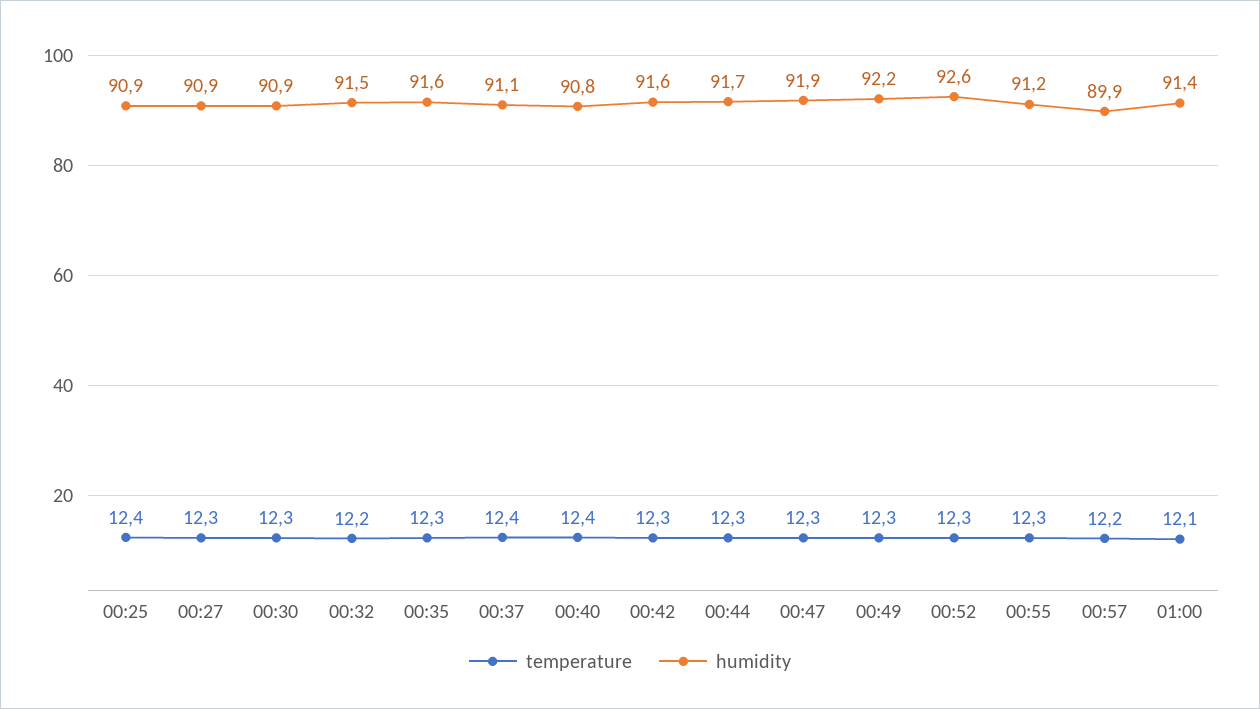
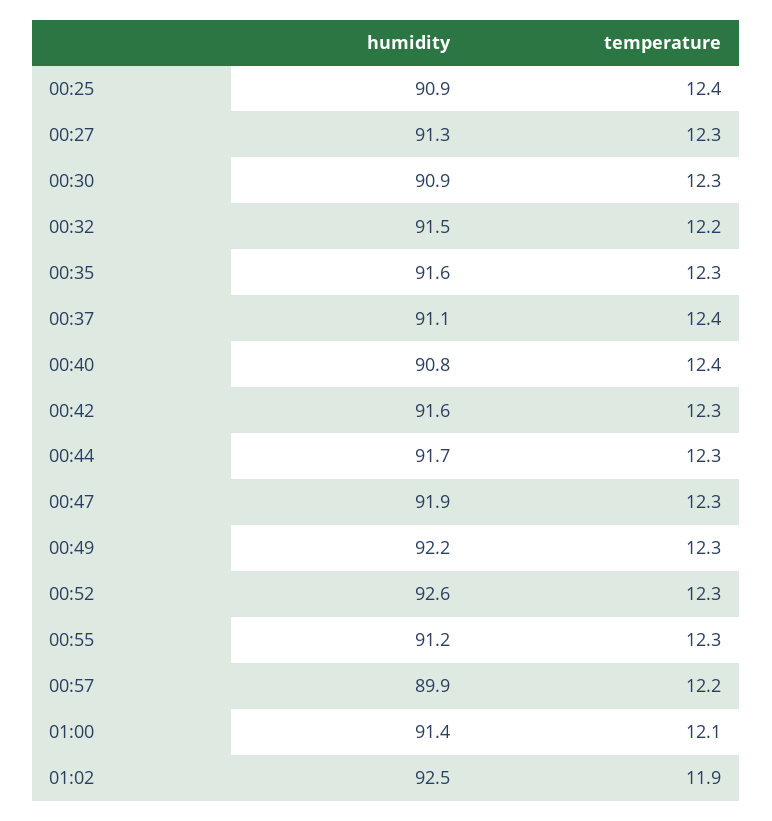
humidity, 00:27: 90.9 -> 91.3
humidity, 01:02: none -> 92.5
temperature, 01:02: none -> 11.9

